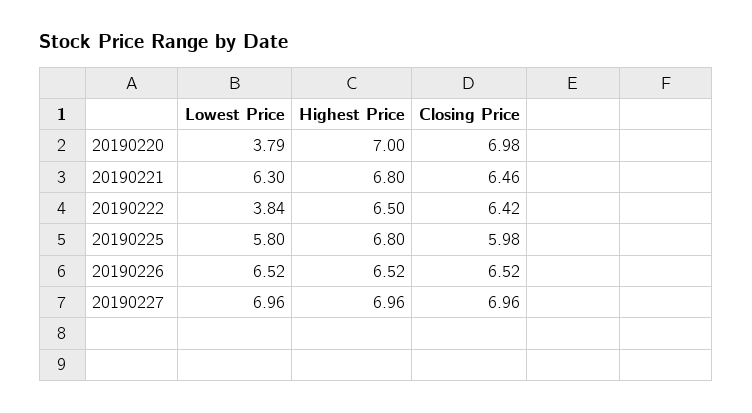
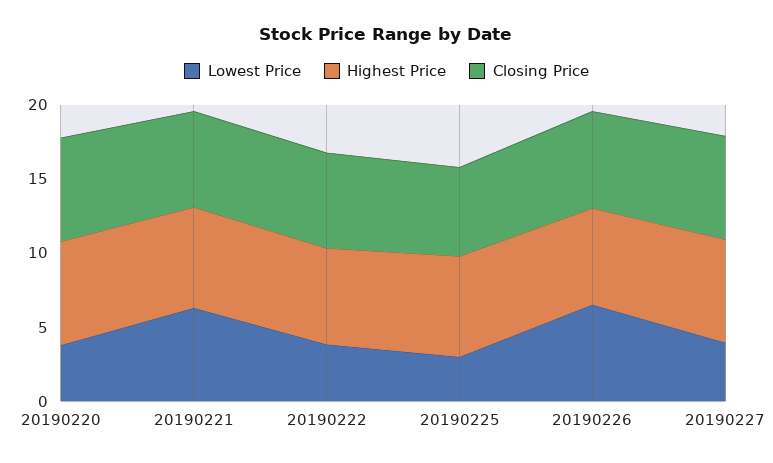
Lowest Price, 20190225: 5.8 -> 3
Lowest Price, 20190227: 6.96 -> 4

